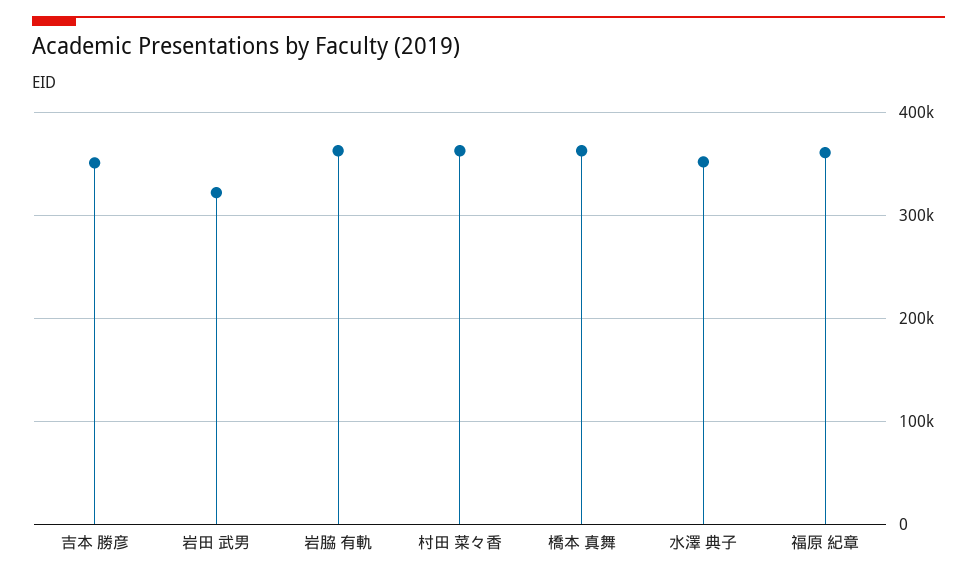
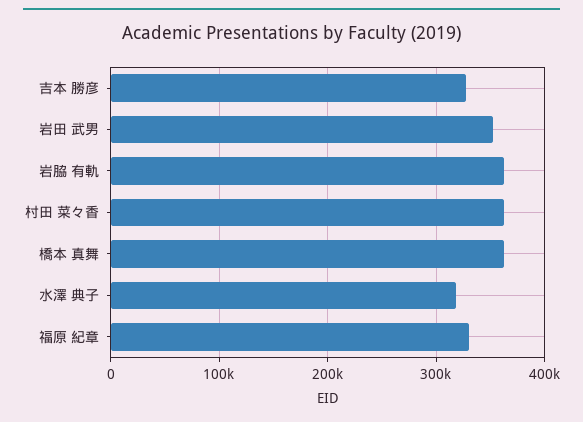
吉本 勝彦: 350000 -> 330000
岩田 武男: 320000 -> 350000
水澤 典子: 350000 -> 320000
福原 紀章: 360000 -> 330000

